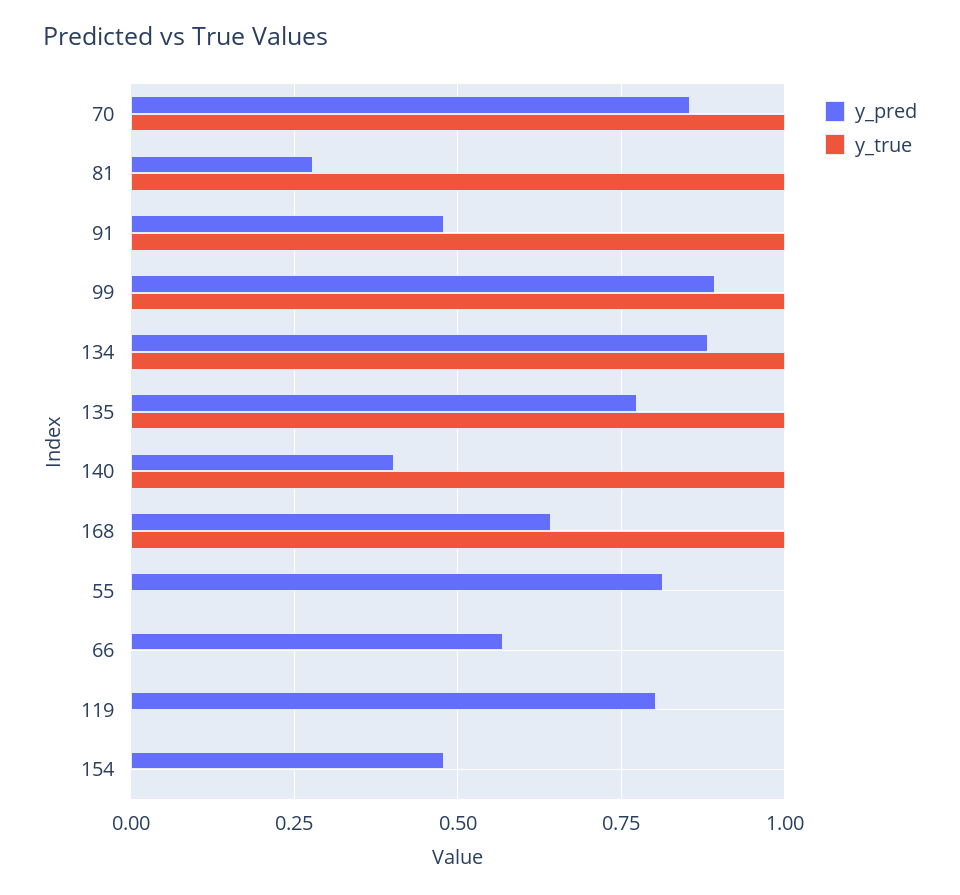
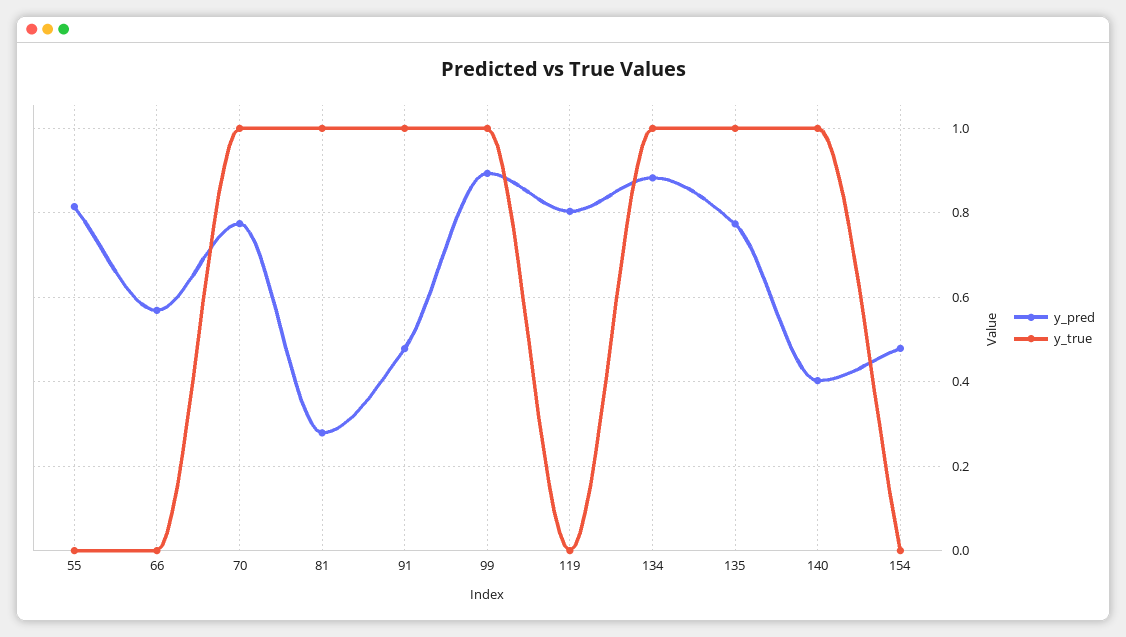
y_pred, 70: 0.85 -> 0.78
y_pred, 168: 0.65 -> none
y_true, 168: 1 -> none

